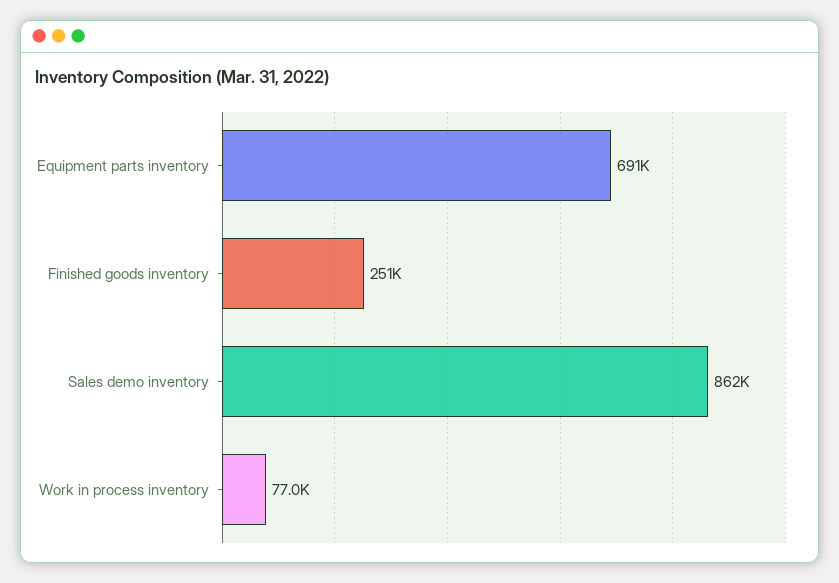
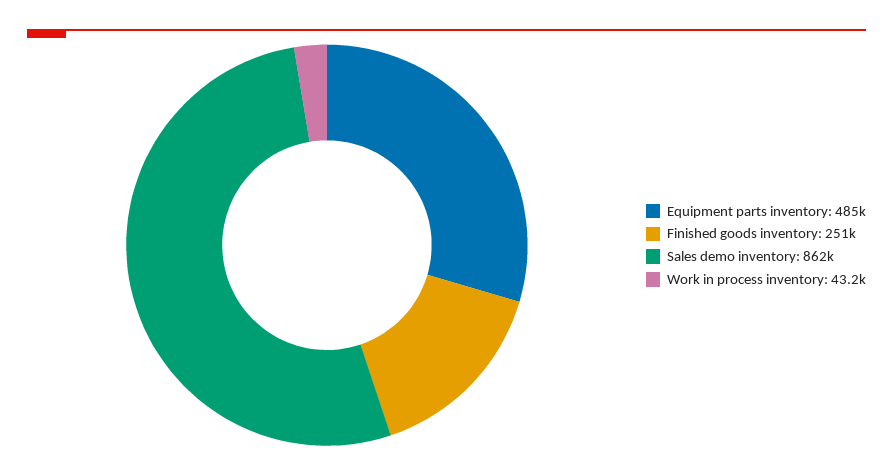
Equipment parts inventory: 691000 -> 485000
Work in process inventory: 77000 -> 43200

